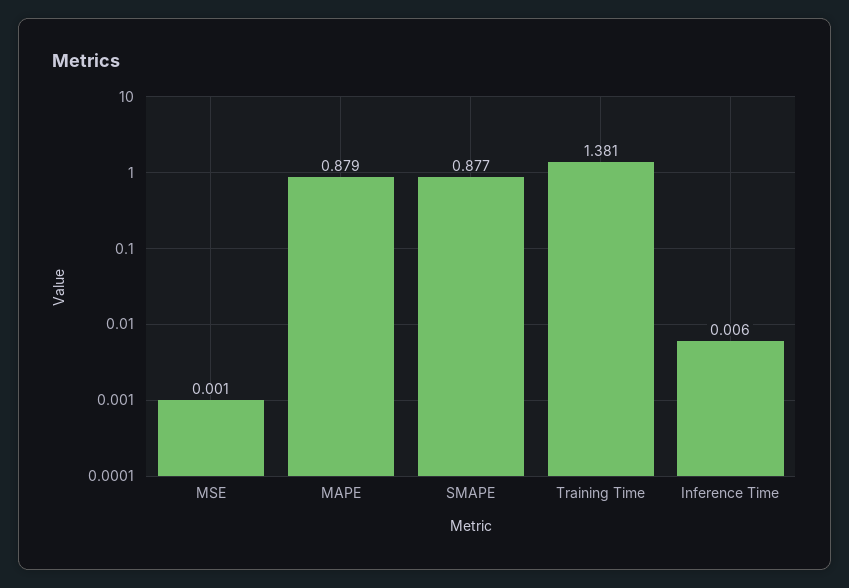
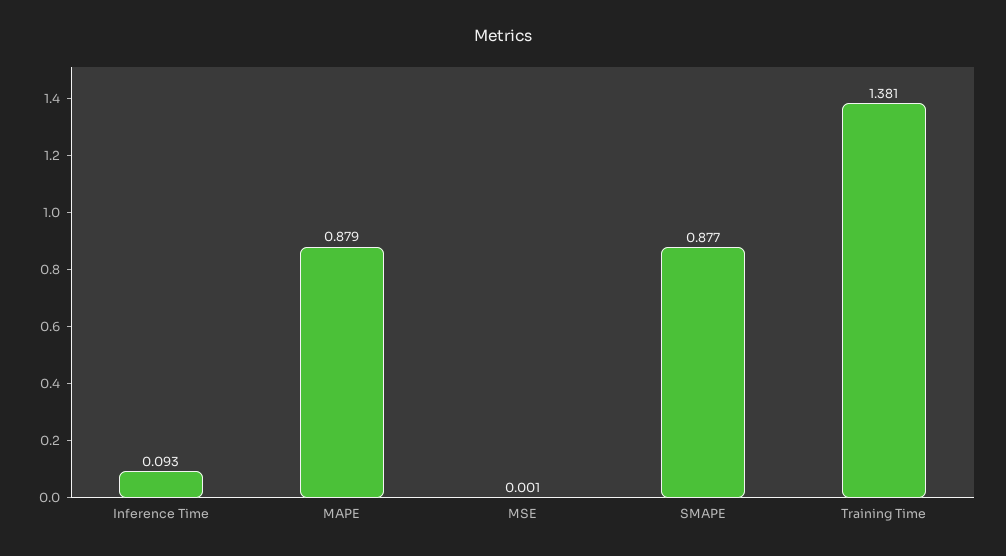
Inference Time: 0.006 -> 0.093

